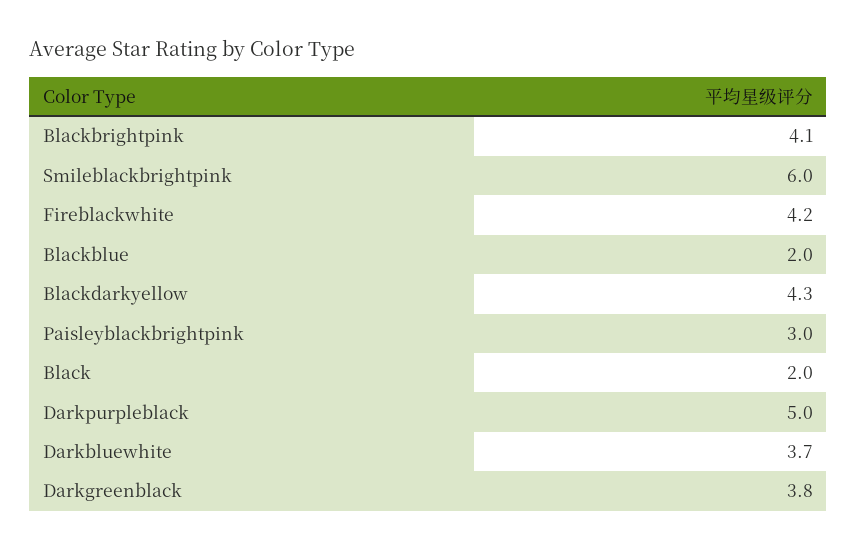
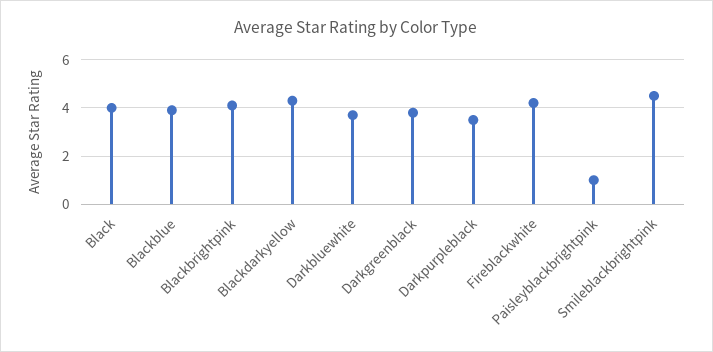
Smileblackbrightpink: 6 -> 4.5
Blackblue: 2 -> 4
Paisleyblackbrightpink: 3 -> 1
Black: 2 -> 4
Darkpurpleblack: 5 -> 3.5

